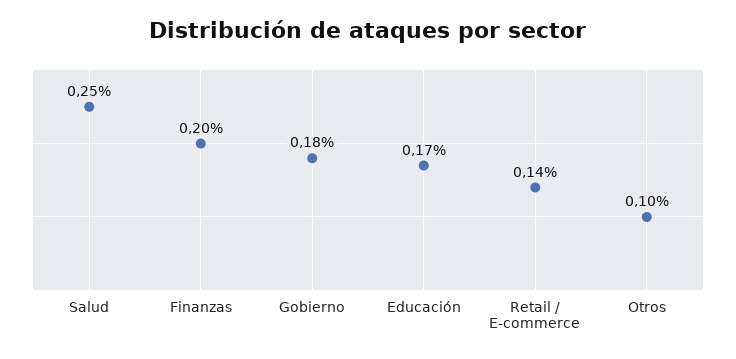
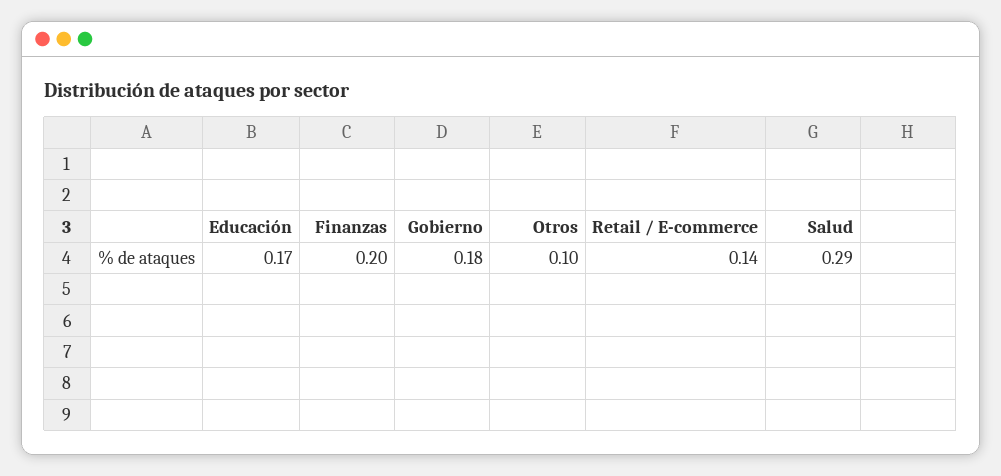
Salud: 0.25 -> 0.29

